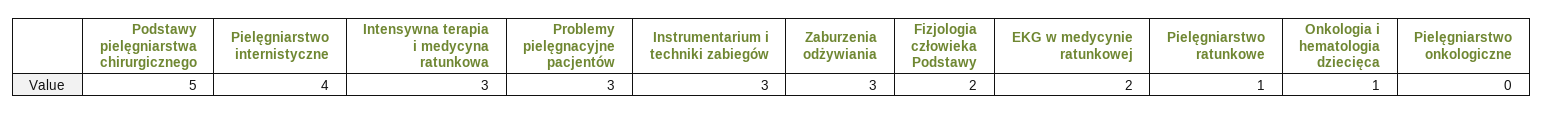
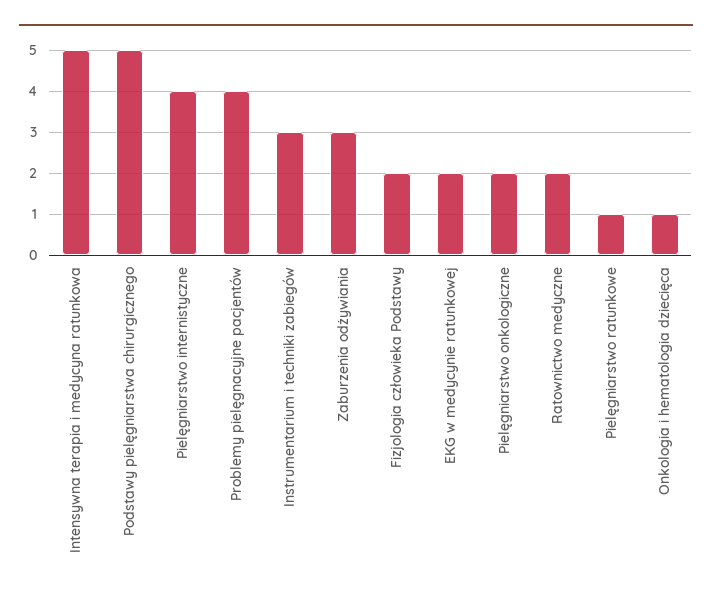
Intensywna terapia i medycyna ratunkowa: 3 -> 5
Problemy pielęgnacyjne pacjentów: 3 -> 4
Pielęgniarstwo onkologiczne: 0 -> 2
Ratownictwo medyczne: none -> 2

